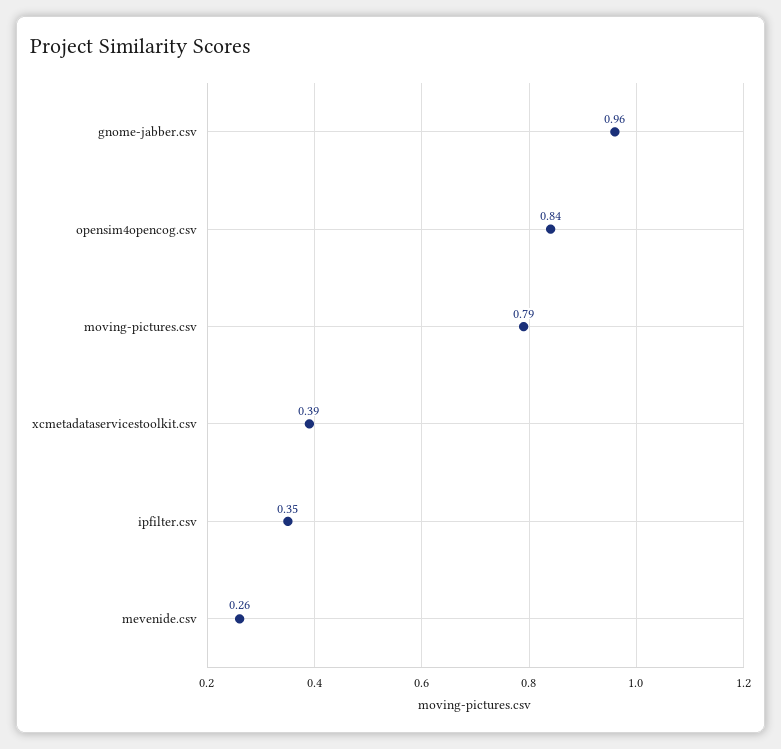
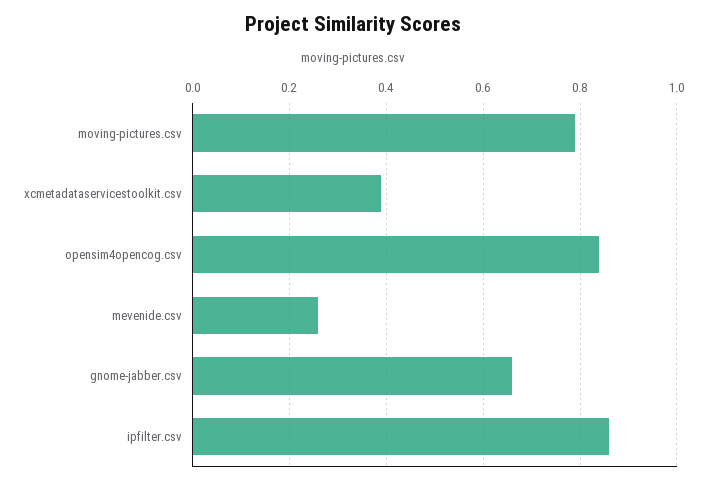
gnome-jabber.csv: 0.96 -> 0.65
ipfilter.csv: 0.35 -> 0.85

